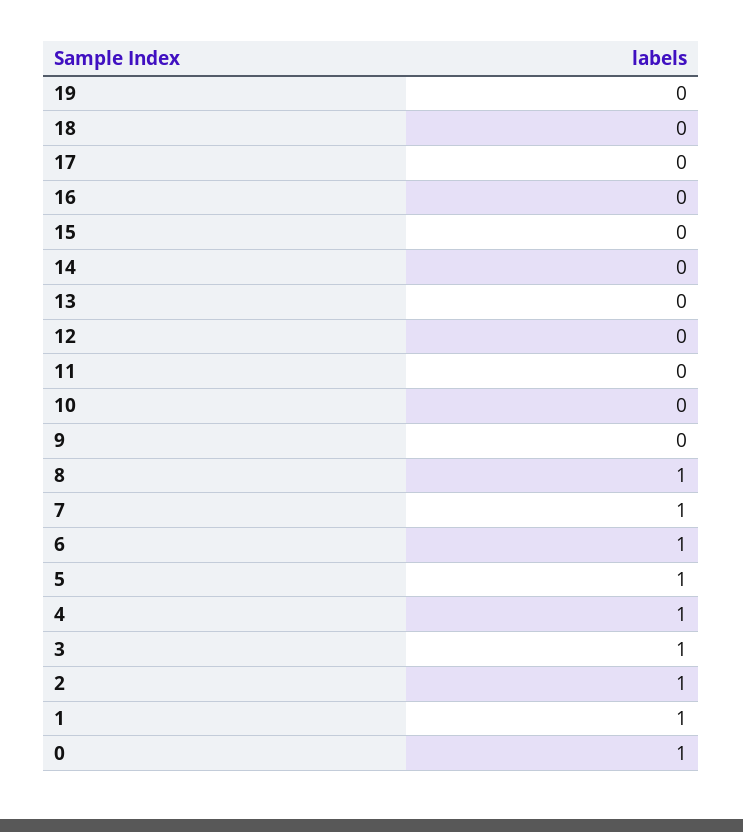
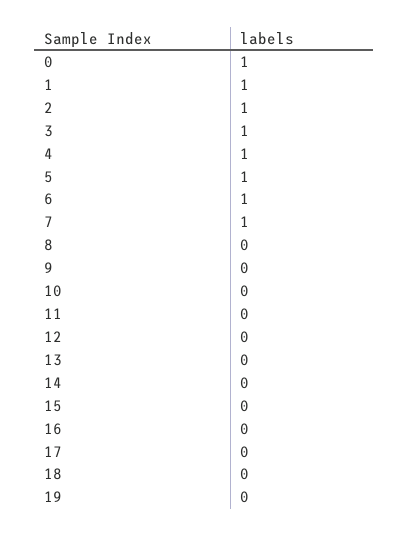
8: 1 -> 0

